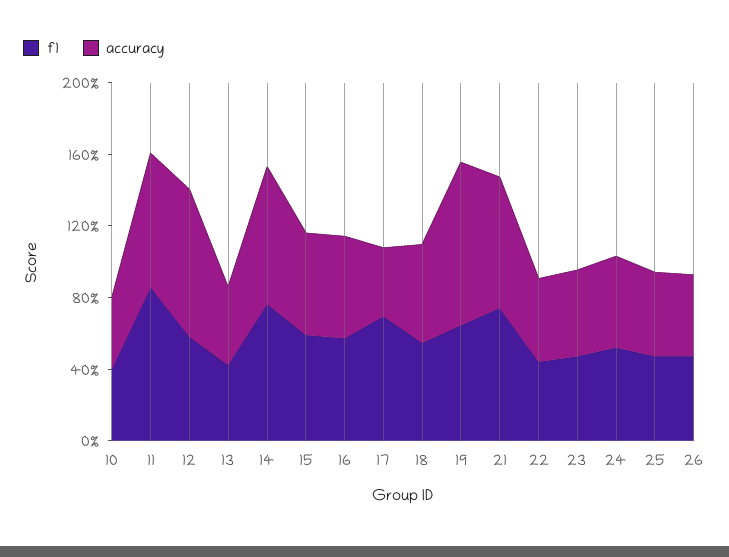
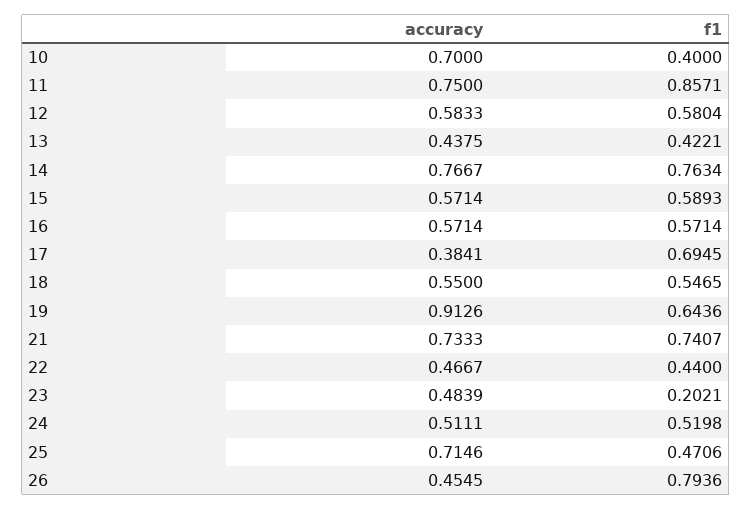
accuracy, 10: 0.4 -> 0.7
accuracy, 12: 0.8 -> 0.5833
f1, 23: 0.5 -> 0.2021
accuracy, 25: 0.5 -> 0.7146
f1, 26: 0.5 -> 0.7936

